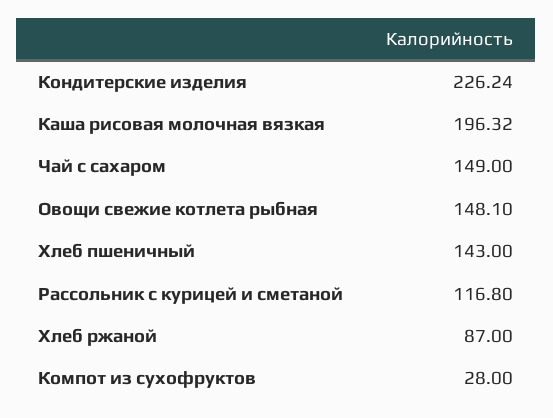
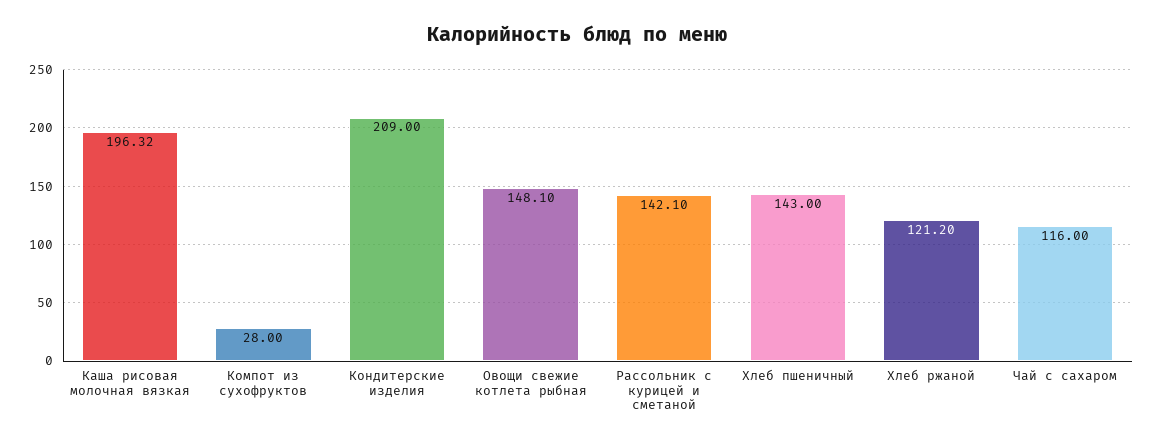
Кондитерские изделия: 226.24 -> 209
Чай с сахаром: 149 -> 116
Рассольник с курицей и сметаной: 116.8 -> 142.1
Хлеб ржаной: 87 -> 121.2

